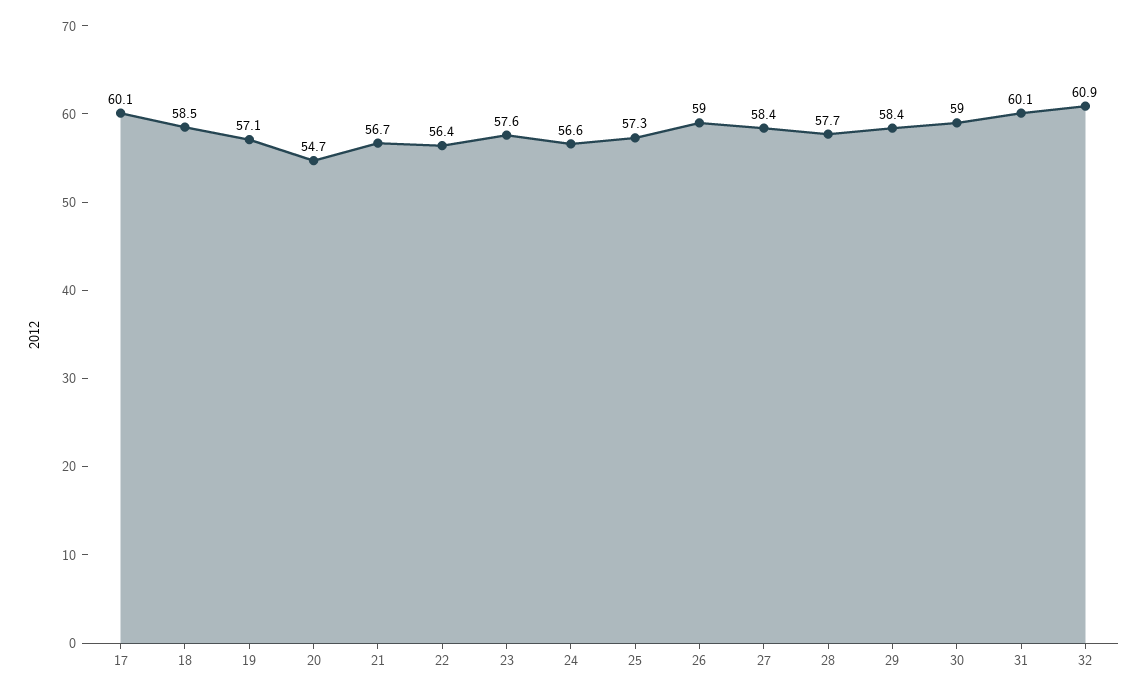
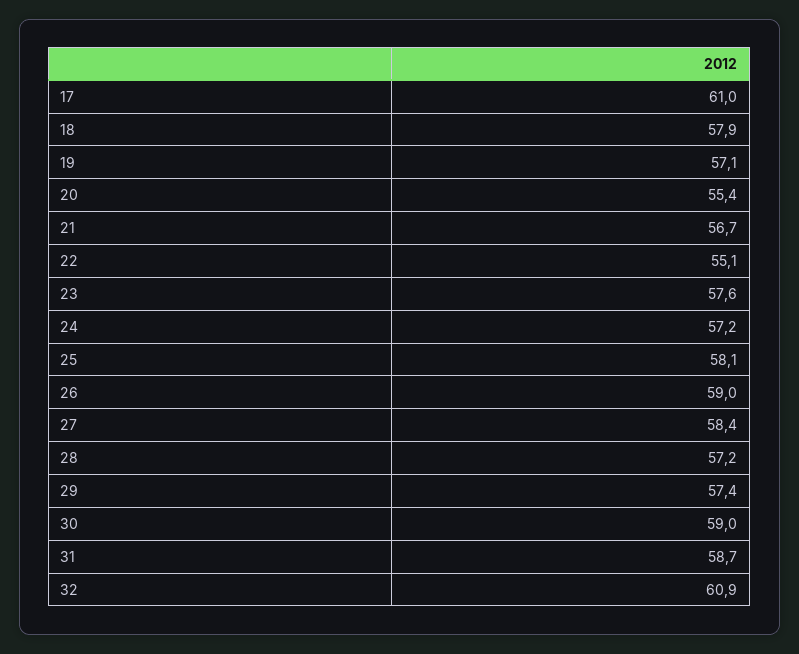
17: 60.1 -> 61
18: 58.5 -> 57.9
20: 54.7 -> 55.4
22: 56.4 -> 55.1
24: 56.6 -> 57.2
25: 57.3 -> 58.1
28: 57.7 -> 57.2
29: 58.4 -> 57.4
31: 60.1 -> 58.7

